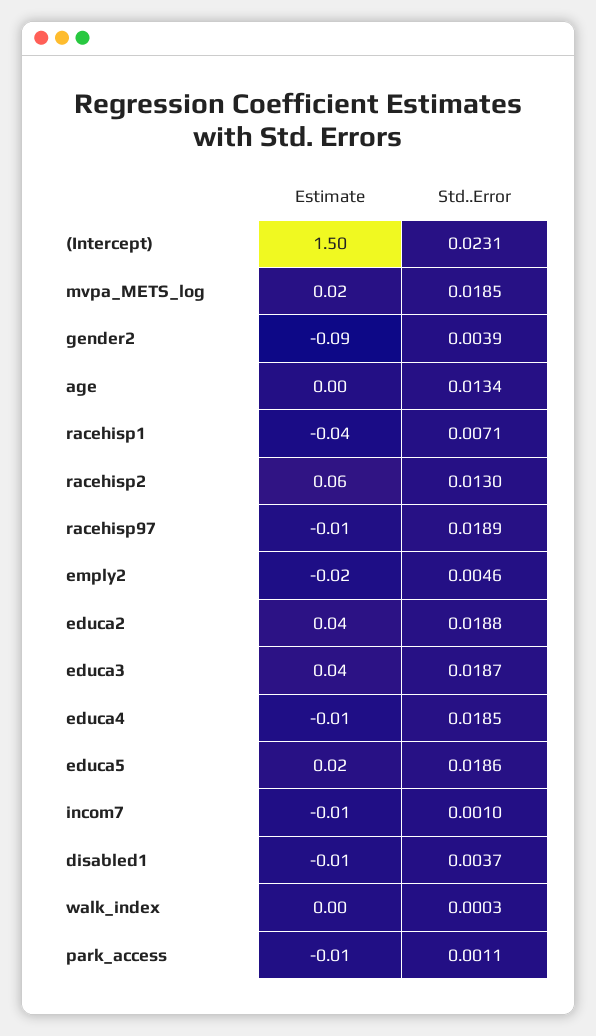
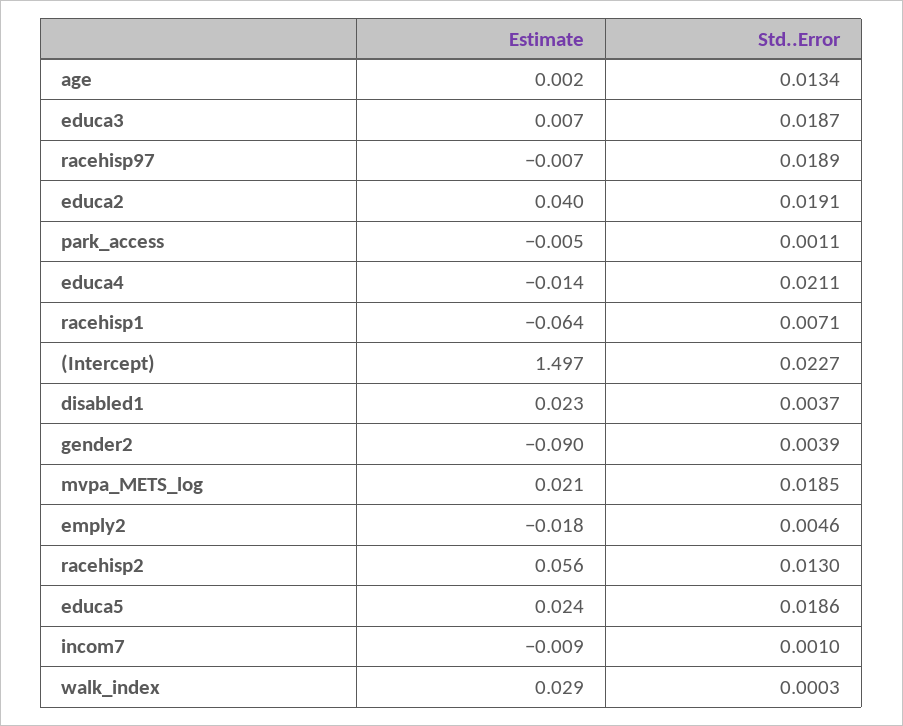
Std..Error, (Intercept): 0.0231 -> 0.0227
Estimate, racehisp1: -0.04 -> -0.064
Std..Error, educa2: 0.0188 -> 0.0191
Estimate, educa3: 0.04 -> 0.007
Std..Error, educa4: 0.0185 -> 0.0211
Estimate, disabled1: -0.01 -> 0.023
Estimate, walk_index: 0 -> 0.029

